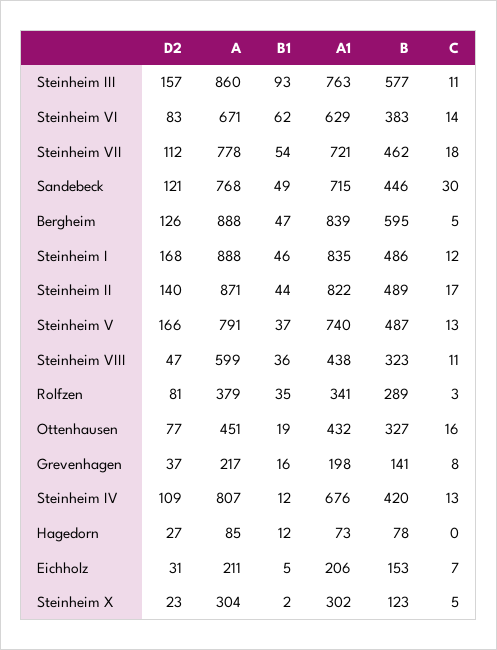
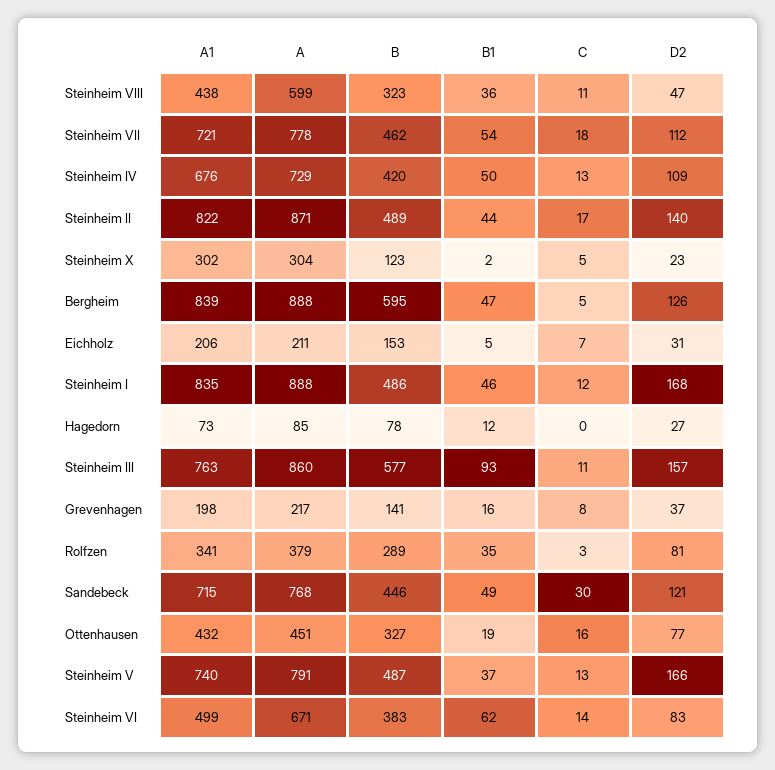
A1, Steinheim VI: 629 -> 499
A, Steinheim IV: 807 -> 729
B1, Steinheim IV: 12 -> 50

